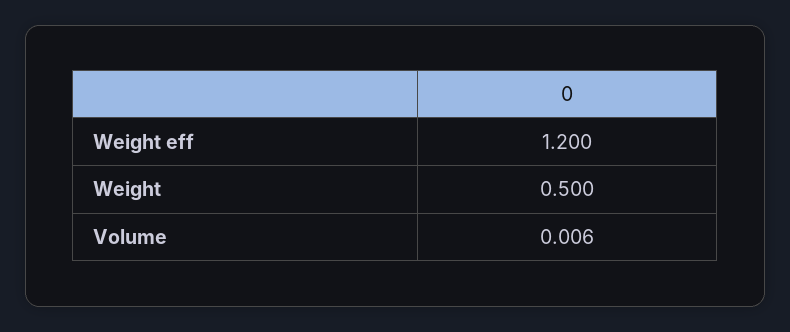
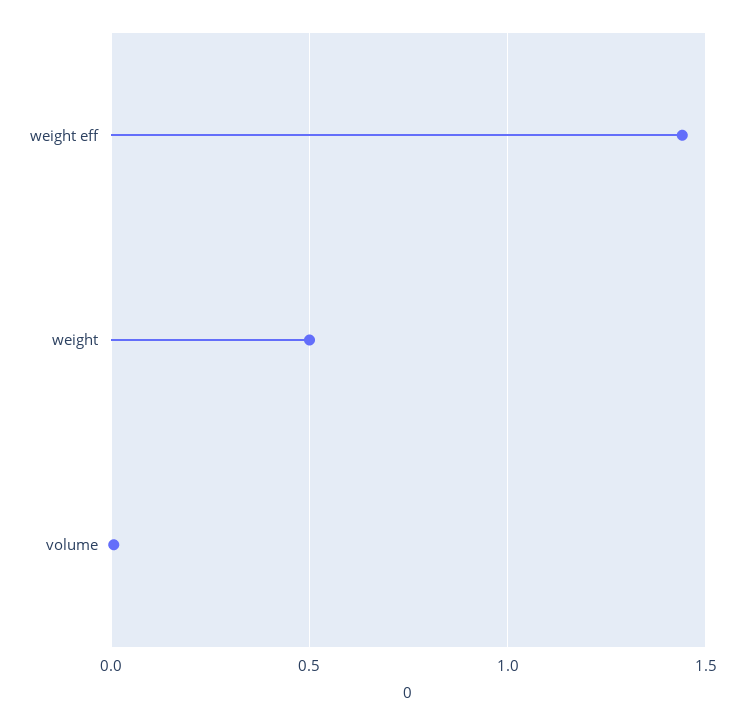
Weight eff: 1.2 -> 1.45

